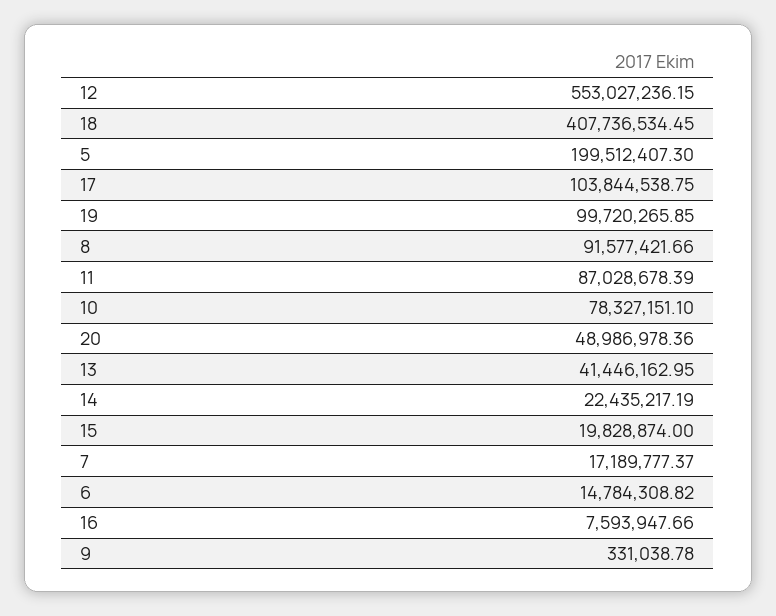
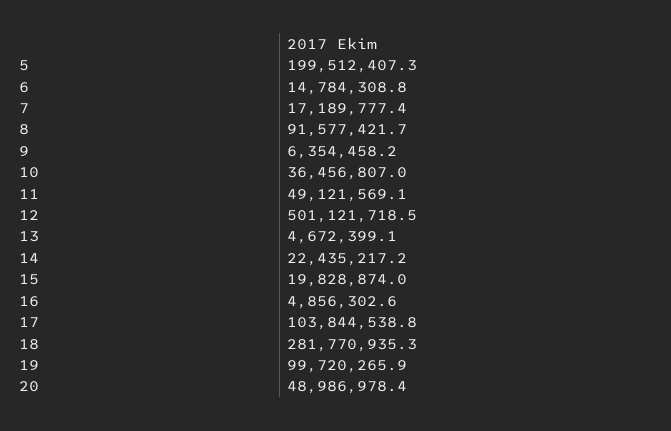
12: 553027236.15 -> 501121718.5
18: 407736534.45 -> 281770935.3
11: 87028678.39 -> 49121569.1
10: 78327151.1 -> 36456807
13: 41446162.95 -> 4672399.1
16: 7593947.66 -> 4856302.6
9: 331038.78 -> 6354458.2

